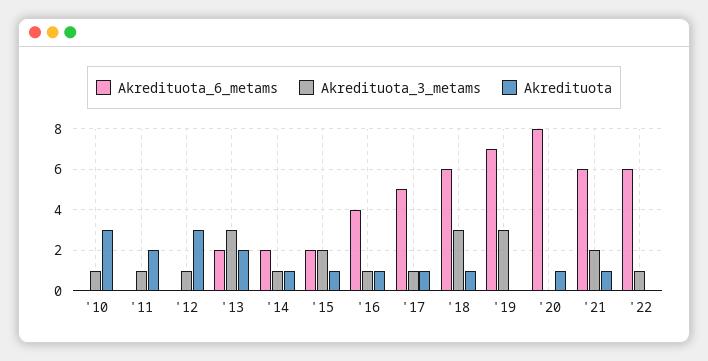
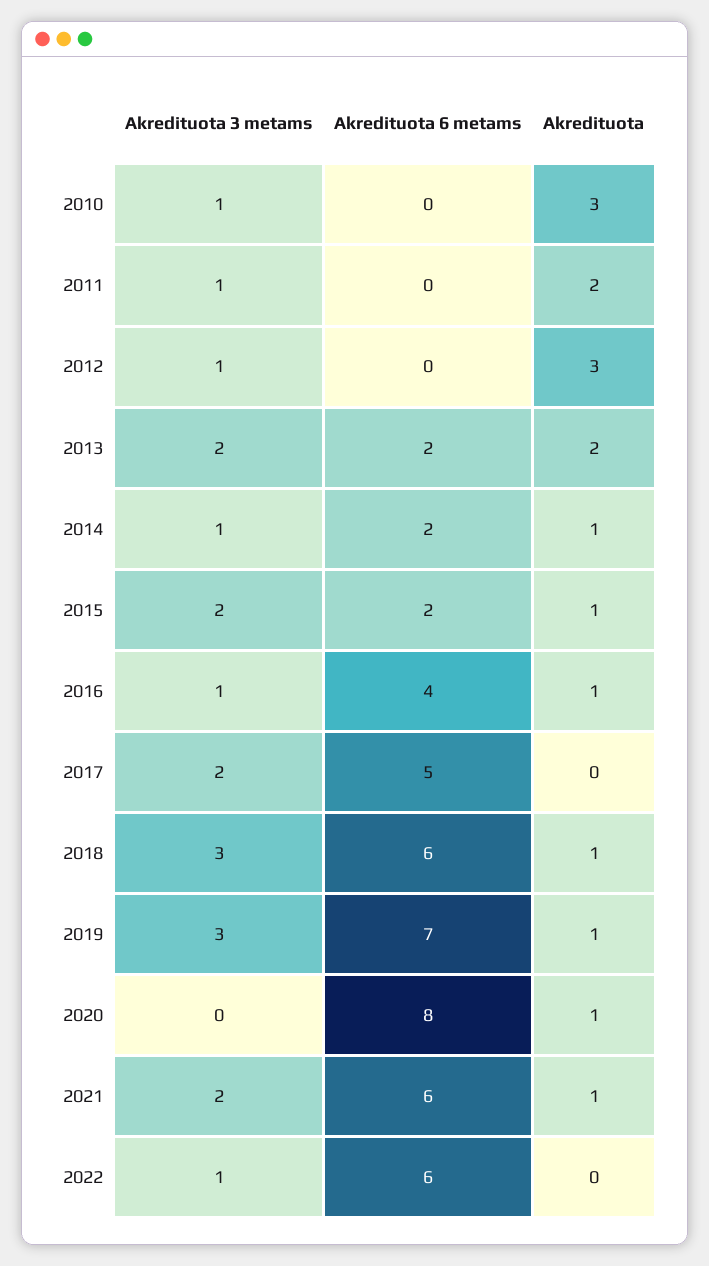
Akredituota_3_metams, '13: 3 -> 2
Akredituota_3_metams, '17: 1 -> 2
Akredituota, '17: 1 -> 0
Akredituota, '19: 0 -> 1

